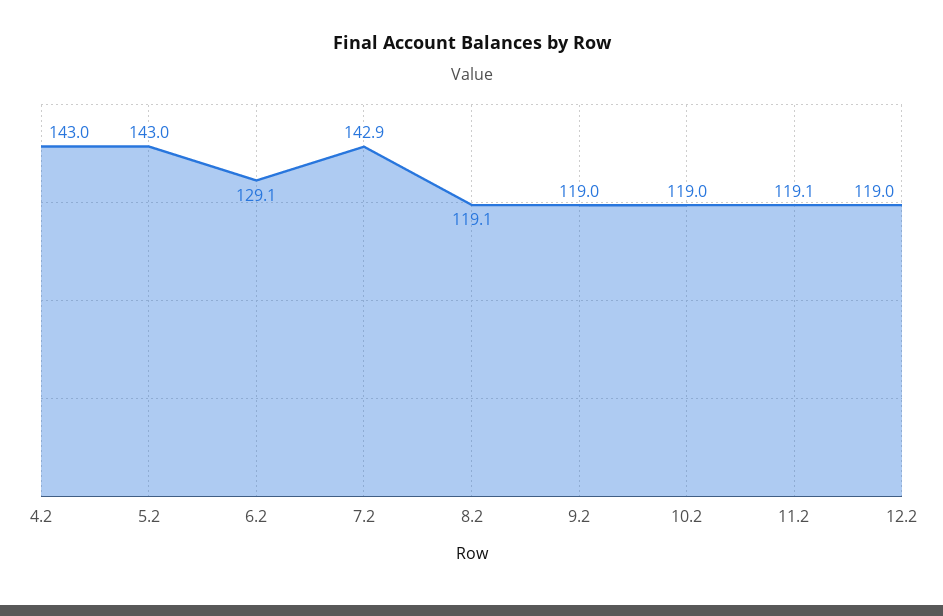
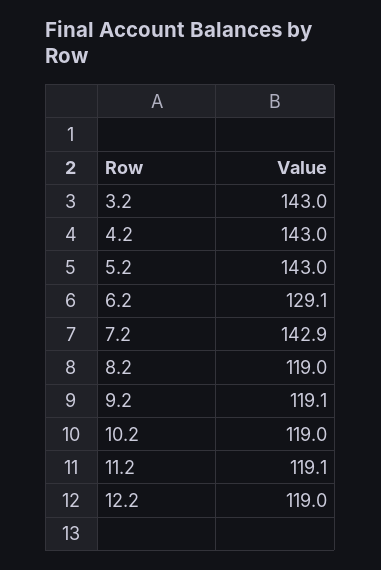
8.2: 119.1 -> 119
9.2: 119 -> 119.1
3.2: none -> 143

